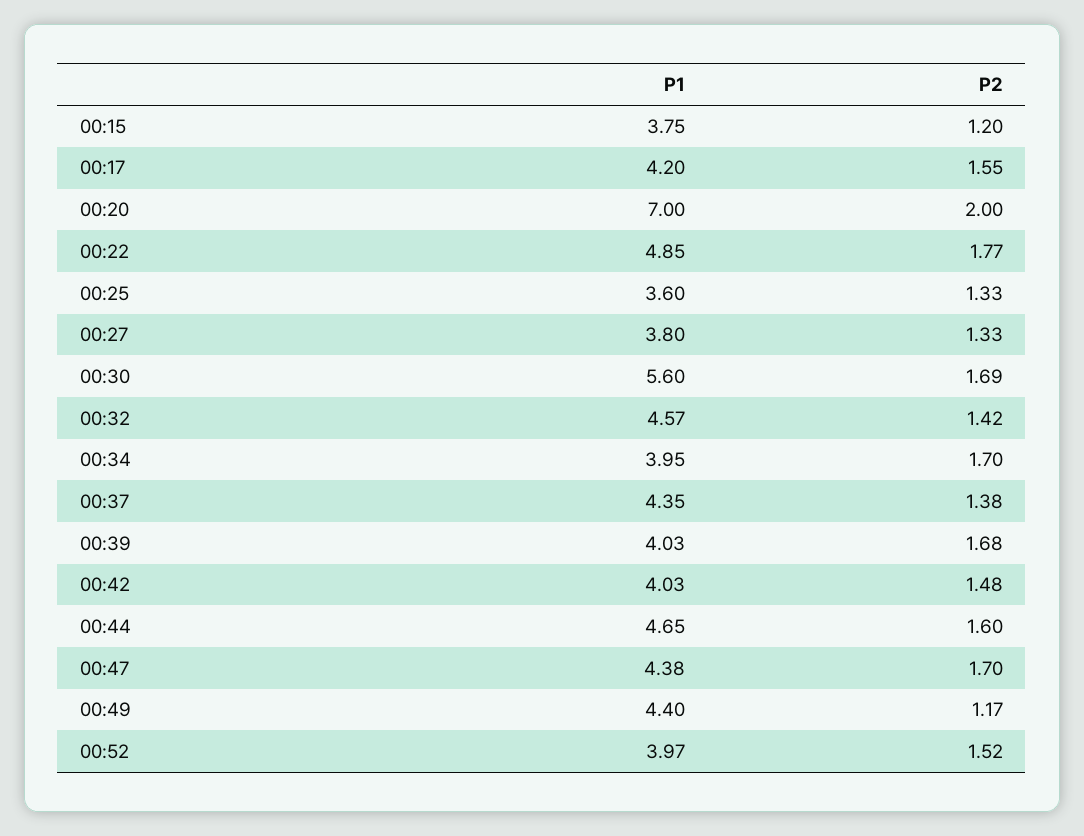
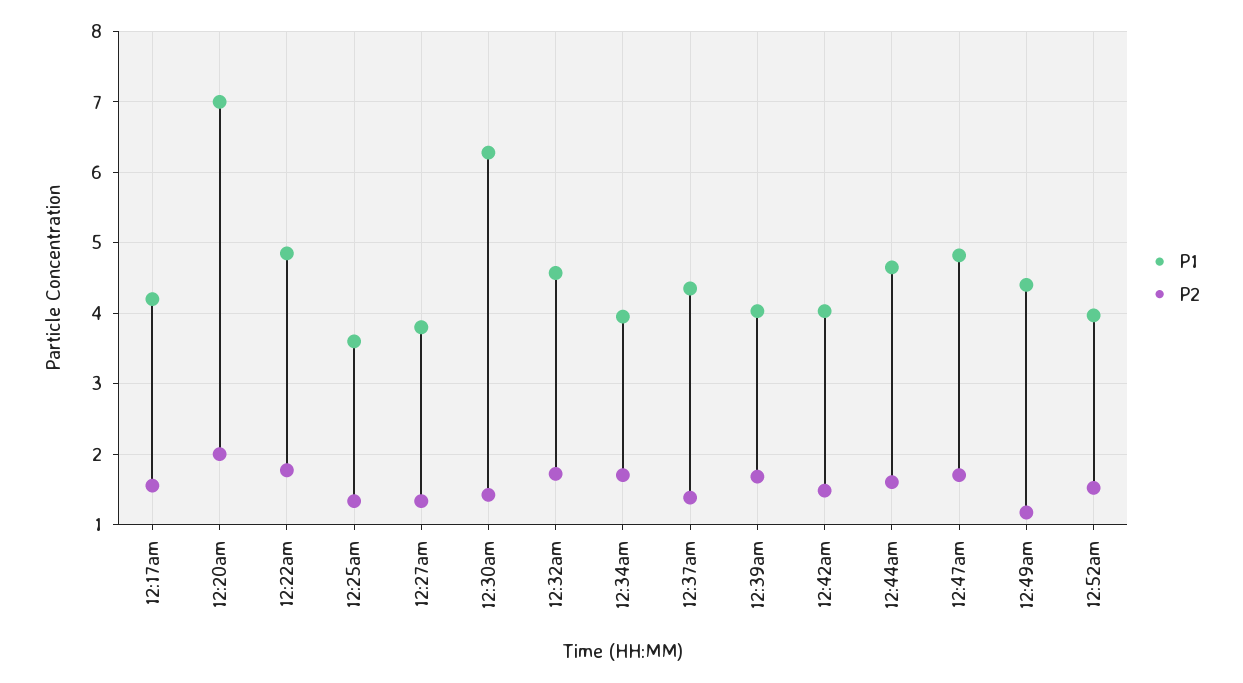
P1, 00:15: 3.75 -> none
P2, 00:15: 1.2 -> none
P1, 00:30: 5.6 -> 6.3
P2, 00:30: 1.69 -> 1.4
P2, 00:32: 1.42 -> 1.7
P1, 00:47: 4.38 -> 4.8

